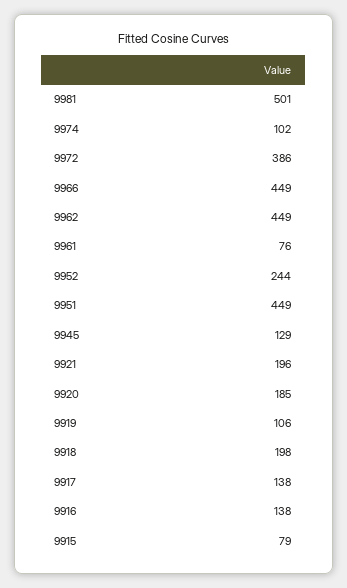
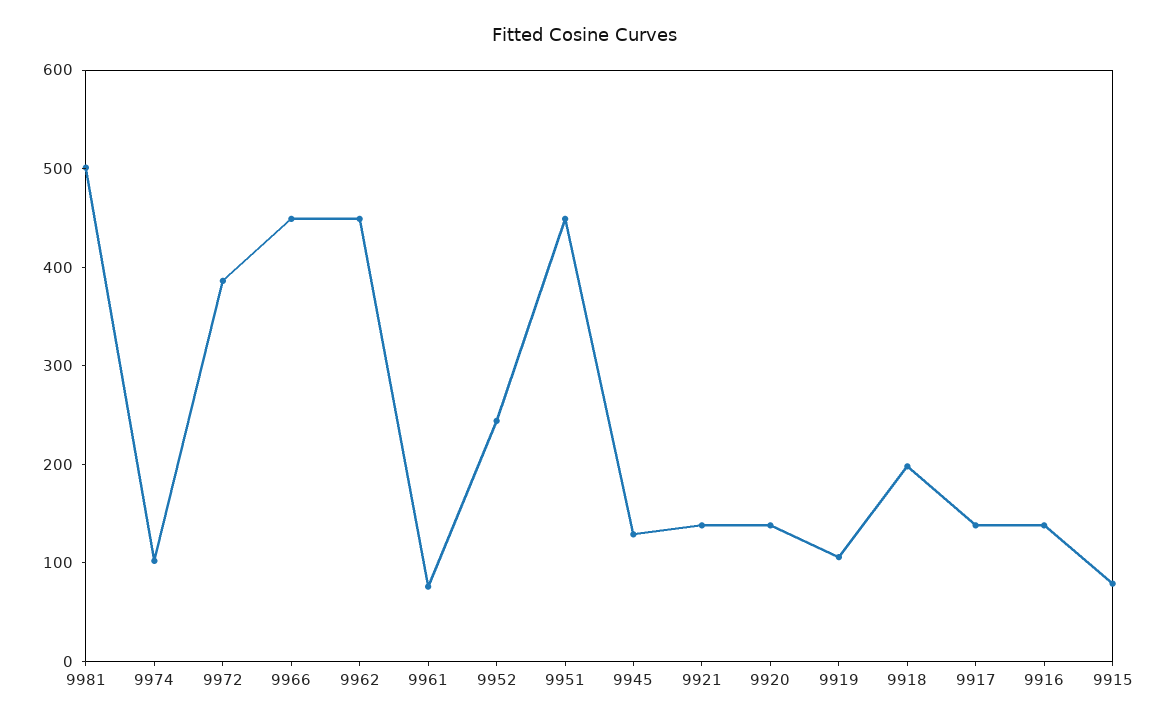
9921: 196 -> 140
9920: 185 -> 140

